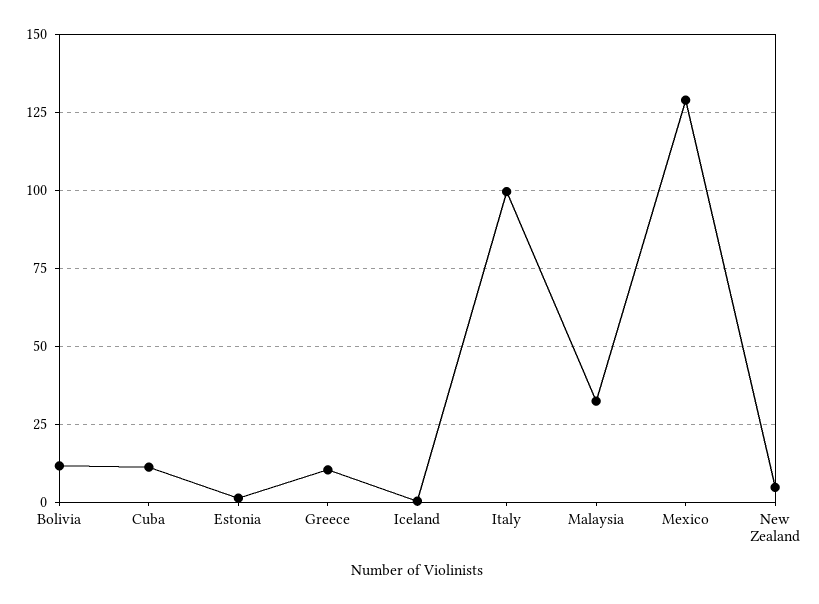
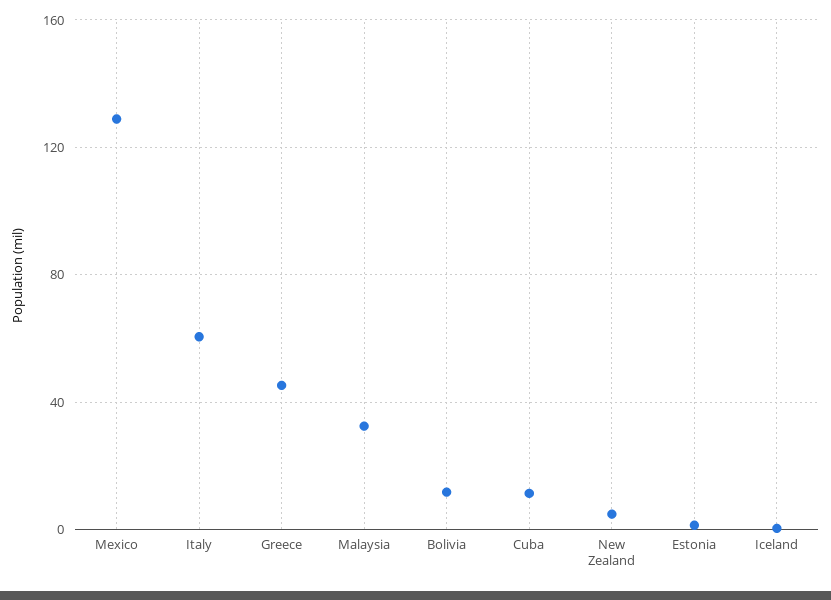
Greece: 10 -> 45
Italy: 100 -> 60

